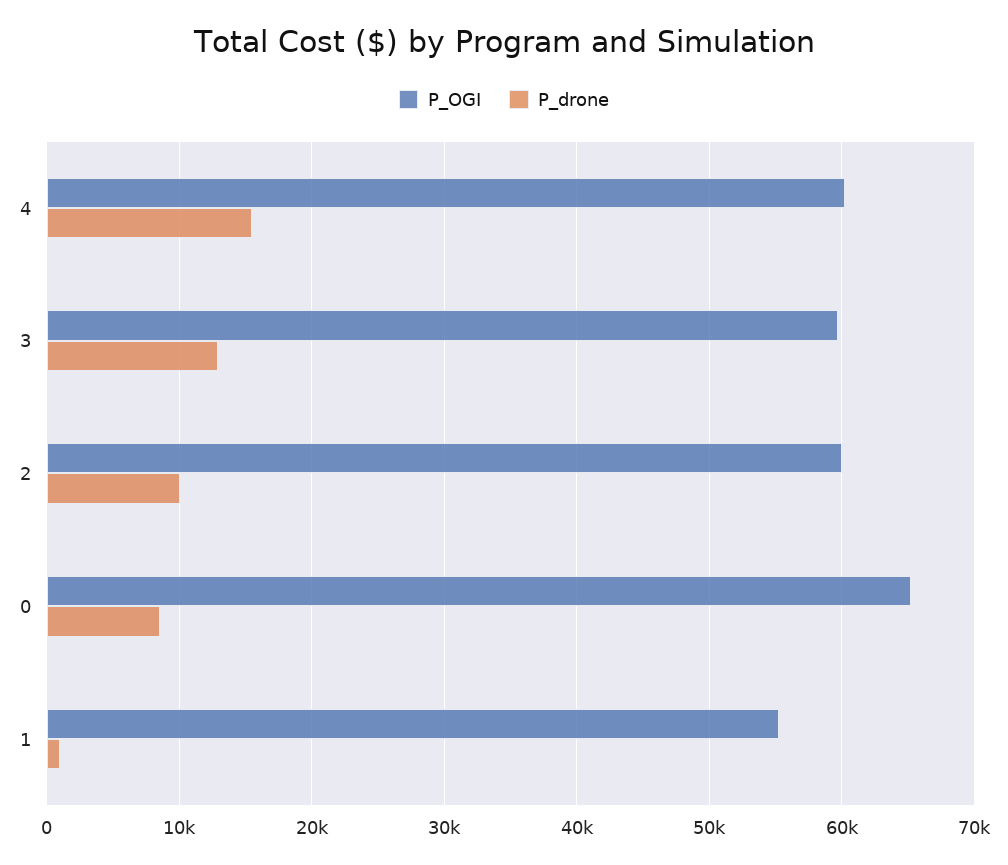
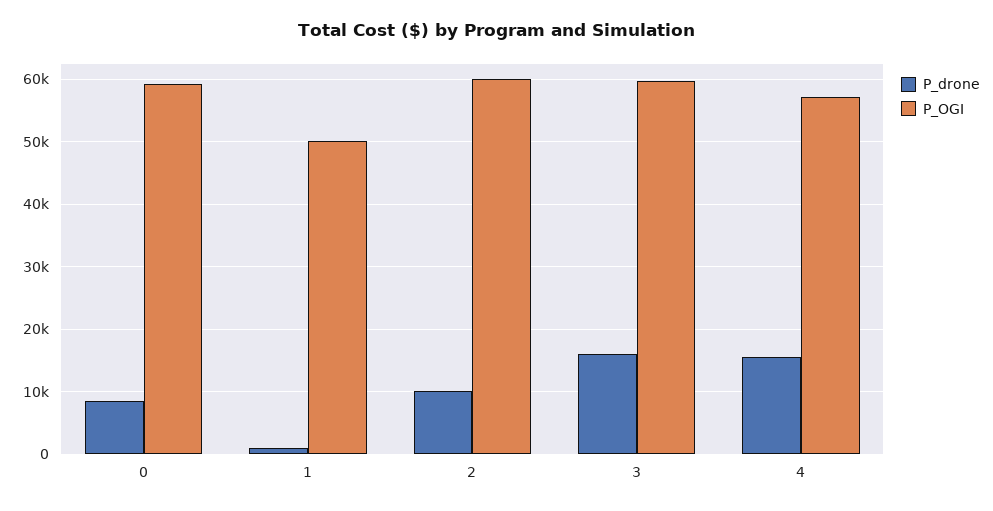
P_OGI, 4: 60000 -> 57000
P_drone, 3: 13000 -> 16000
P_OGI, 0: 65000 -> 59000
P_OGI, 1: 55000 -> 50000

